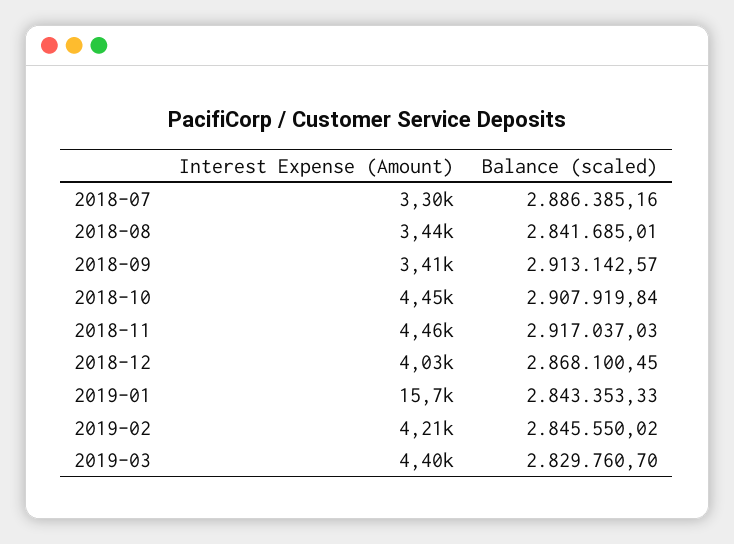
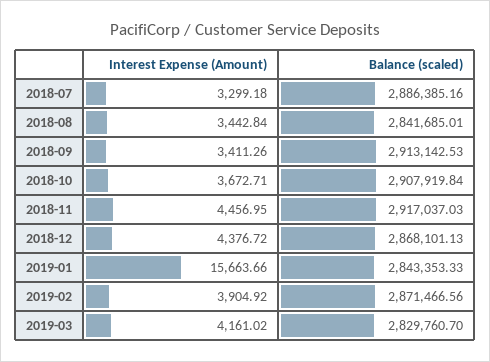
Balance (scaled), 2018-09: 2913142.57 -> 2913142.53
Interest Expense (Amount), 2018-10: 4450 -> 3672.71
Interest Expense (Amount), 2018-12: 4030 -> 4376.72
Balance (scaled), 2018-12: 2868100.45 -> 2868101.13
Interest Expense (Amount), 2019-02: 4210 -> 3904.92
Balance (scaled), 2019-02: 2845550.02 -> 2871466.56
Interest Expense (Amount), 2019-03: 4400 -> 4161.02

